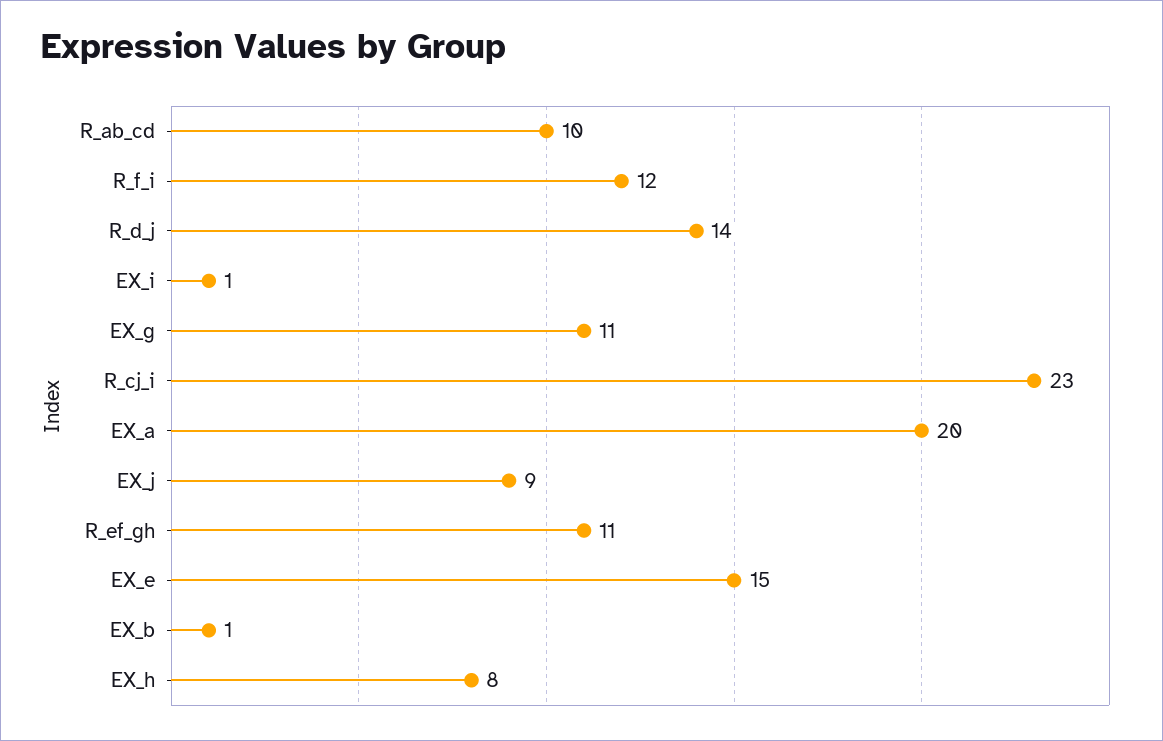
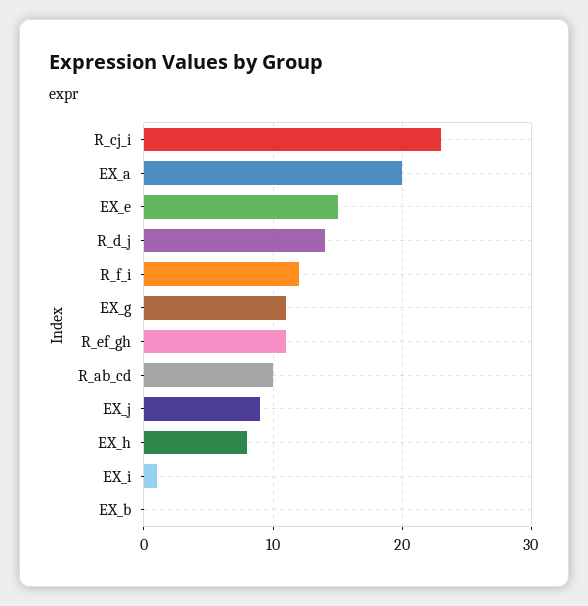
EX_b: 1 -> 0

